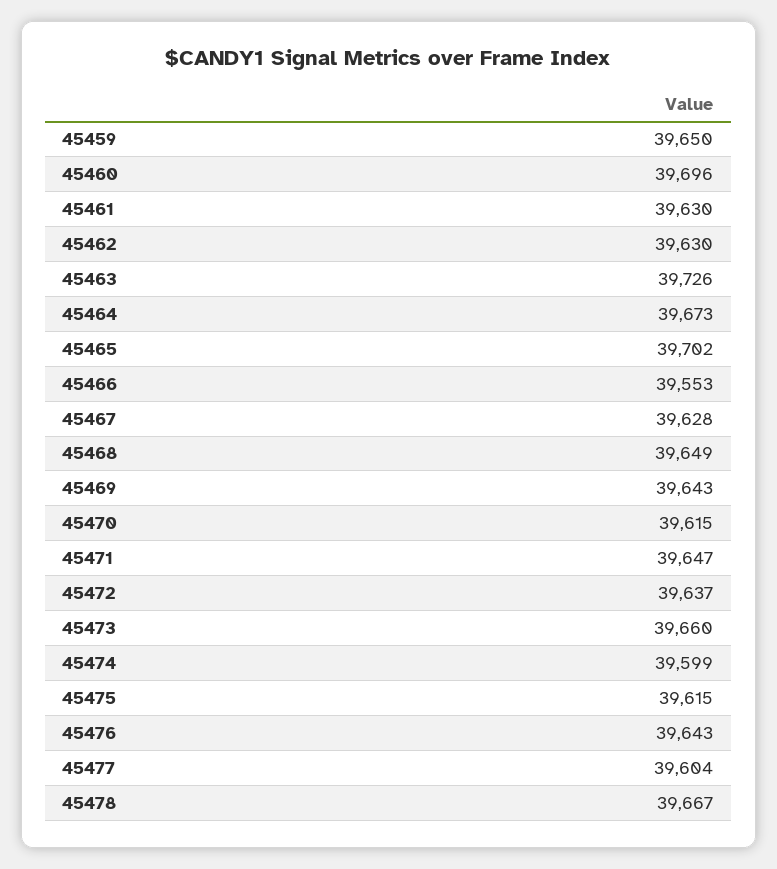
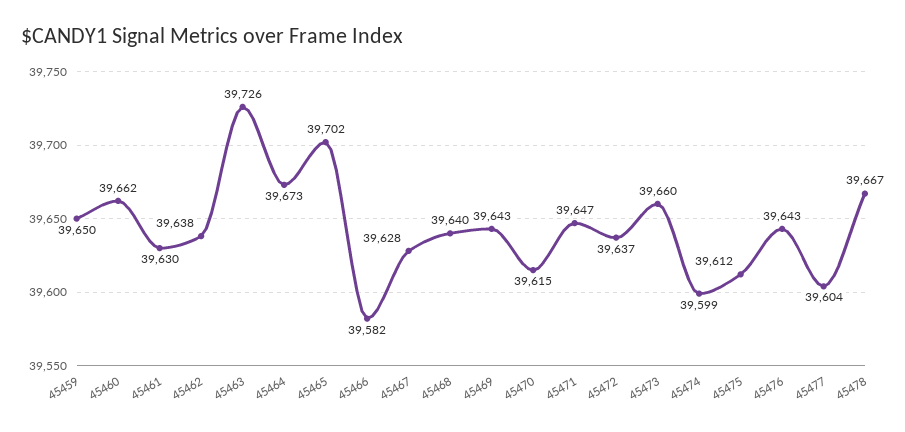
45460: 39696 -> 39662
45462: 39630 -> 39638
45466: 39553 -> 39582
45468: 39649 -> 39640
45475: 39615 -> 39612

